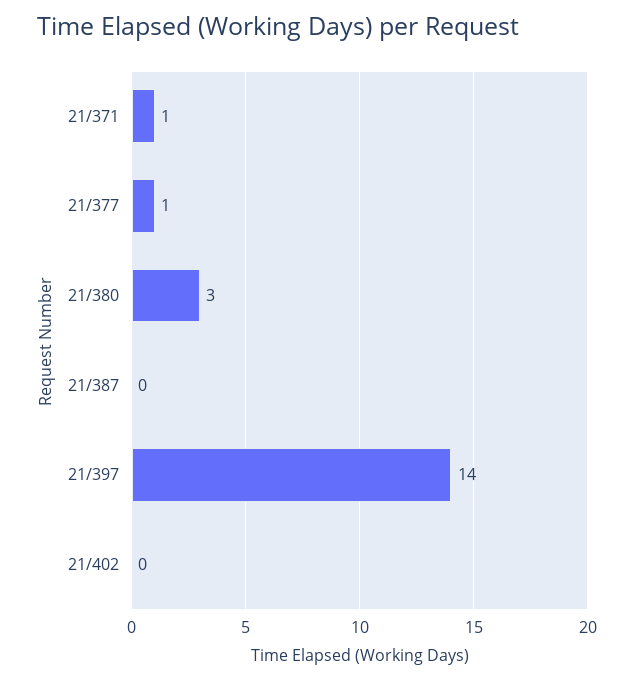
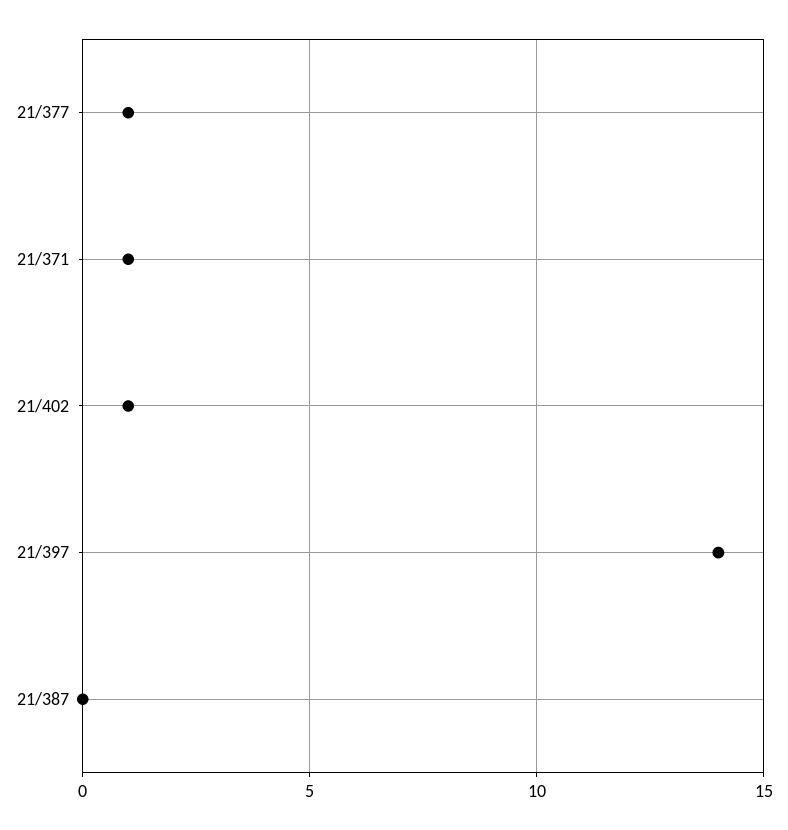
21/380: 3 -> none
21/402: 0 -> 1

